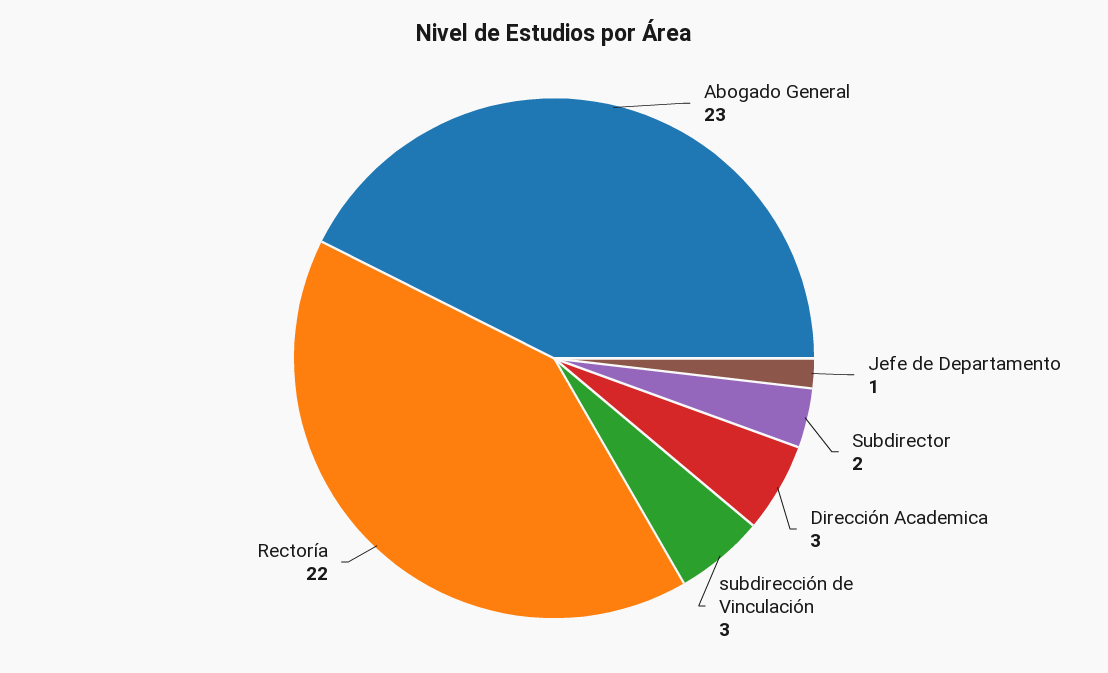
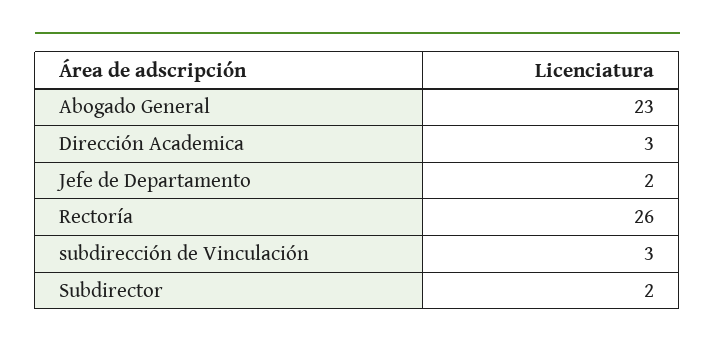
Jefe de Departamento: 1 -> 2
Rectoría: 22 -> 26

